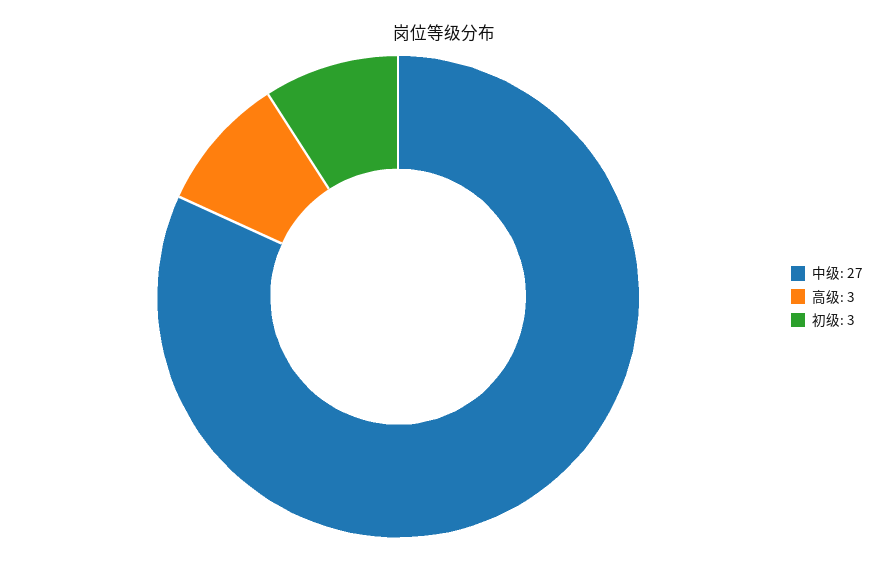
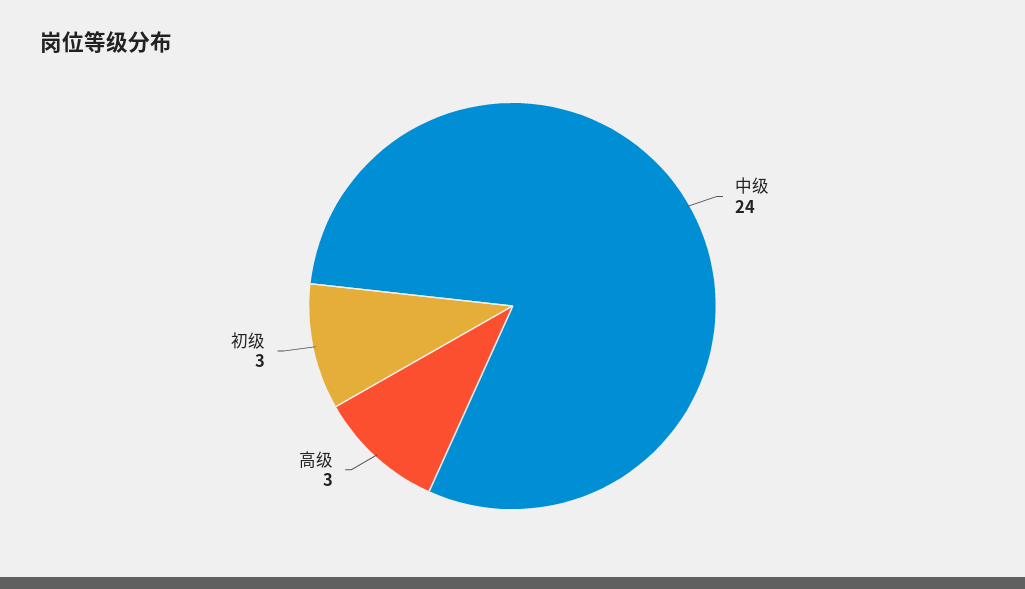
中级: 27 -> 24

